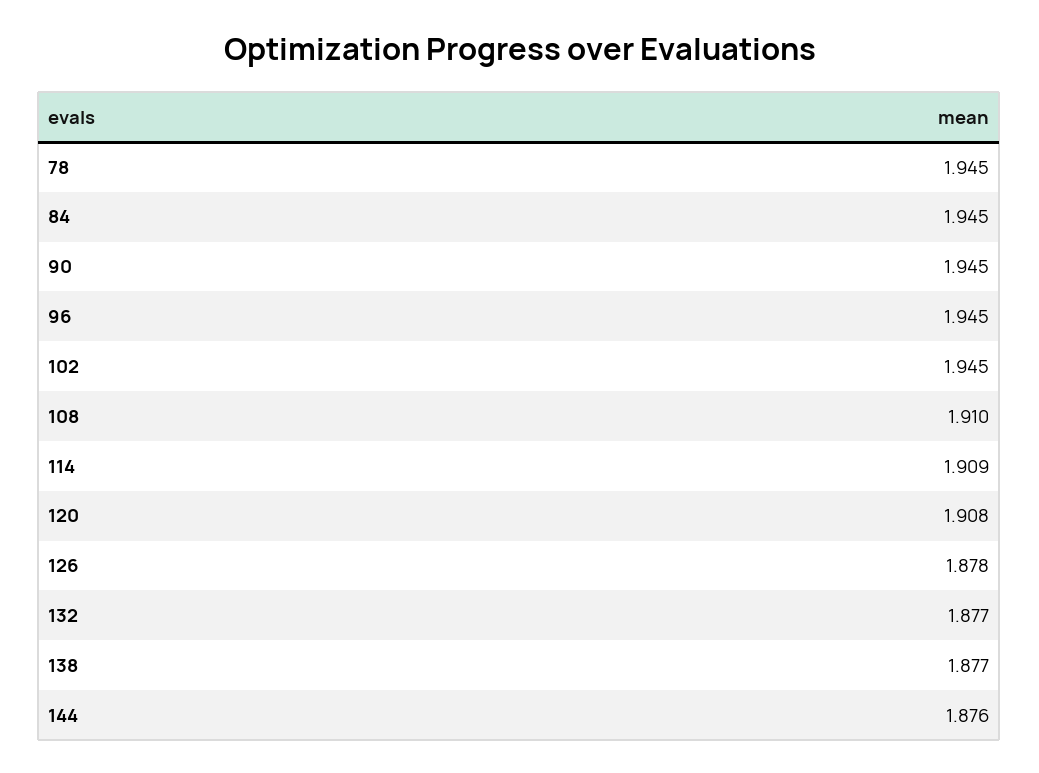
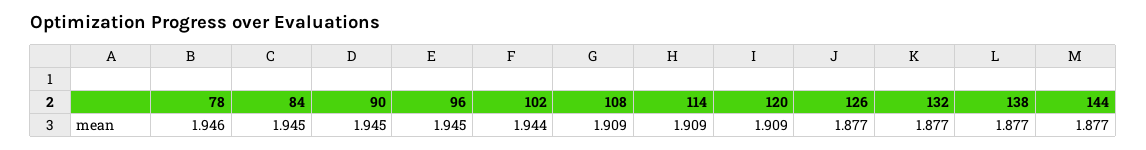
78: 1.945 -> 1.946
102: 1.945 -> 1.944
108: 1.91 -> 1.909
120: 1.908 -> 1.909
126: 1.878 -> 1.877
144: 1.876 -> 1.877

